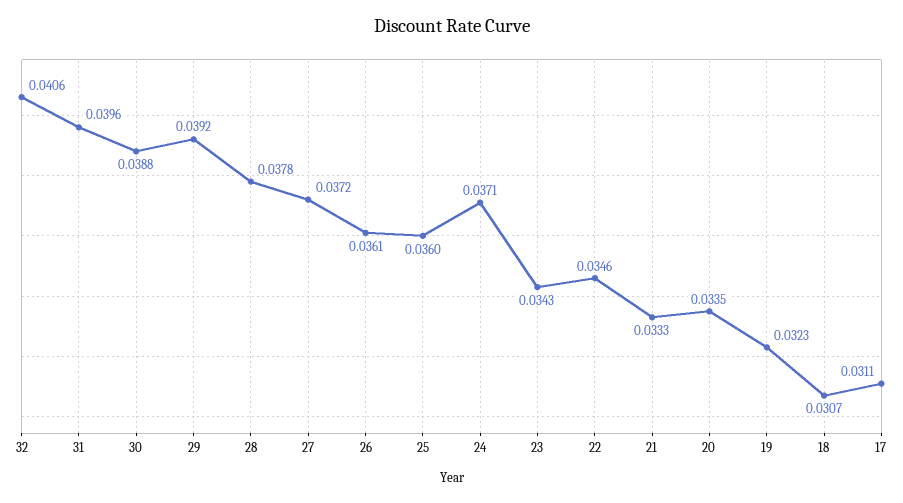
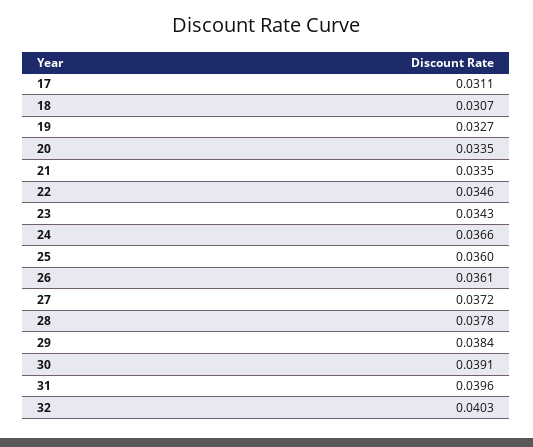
32: 0.0406 -> 0.0403
30: 0.0388 -> 0.0391
29: 0.0392 -> 0.0384
24: 0.0371 -> 0.0366
21: 0.0333 -> 0.0335
19: 0.0323 -> 0.0327

